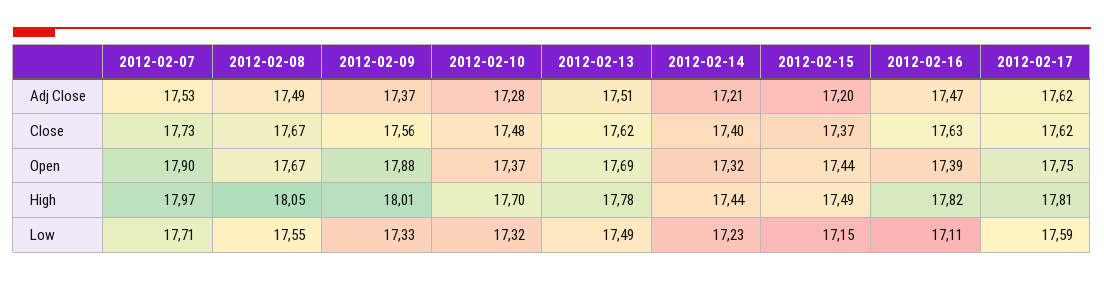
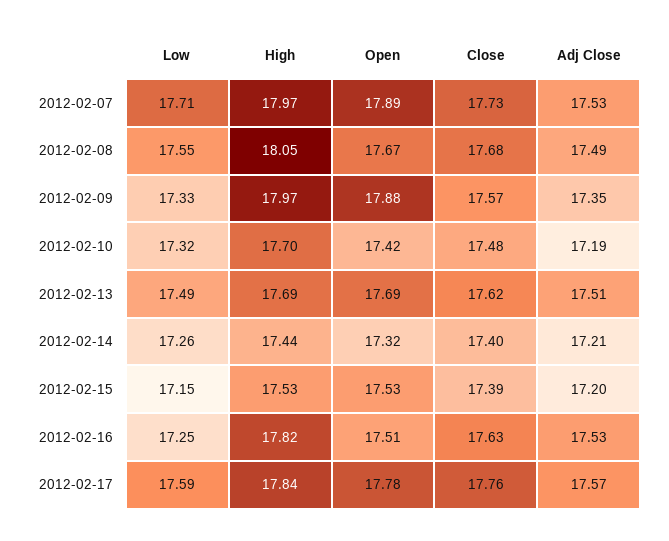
2012-02-09, Adj Close: 17.37 -> 17.35
2012-02-10, Adj Close: 17.28 -> 17.19
2012-02-16, Adj Close: 17.47 -> 17.53
2012-02-17, Adj Close: 17.62 -> 17.57
2012-02-08, Close: 17.67 -> 17.68
2012-02-09, Close: 17.56 -> 17.57
2012-02-15, Close: 17.37 -> 17.39
2012-02-17, Close: 17.62 -> 17.76
2012-02-07, Open: 17.9 -> 17.89
2012-02-10, Open: 17.37 -> 17.42
2012-02-15, Open: 17.44 -> 17.53
2012-02-16, Open: 17.39 -> 17.51
2012-02-17, Open: 17.75 -> 17.78
2012-02-09, High: 18.01 -> 17.97
2012-02-13, High: 17.78 -> 17.69
2012-02-15, High: 17.49 -> 17.53
2012-02-17, High: 17.81 -> 17.84
2012-02-14, Low: 17.23 -> 17.26
2012-02-16, Low: 17.11 -> 17.25

